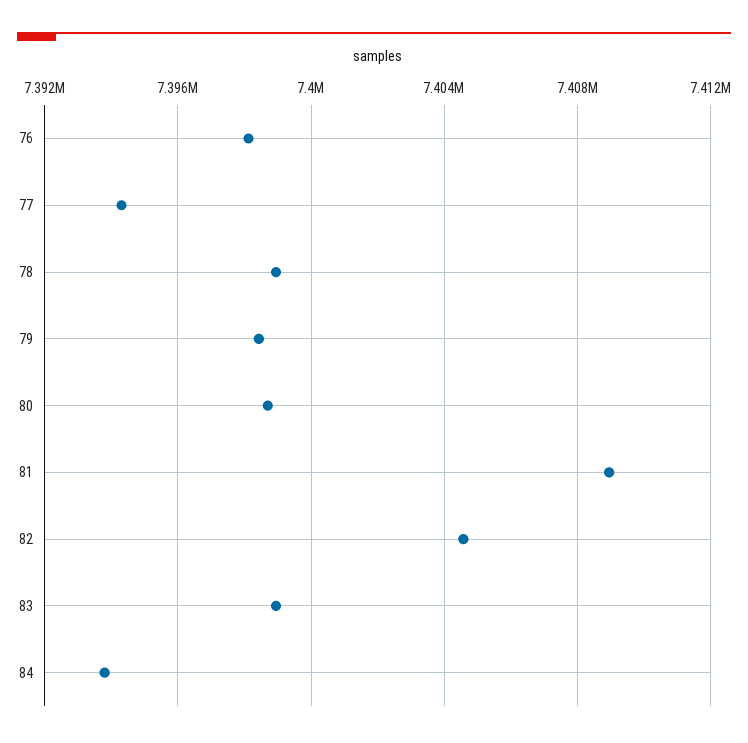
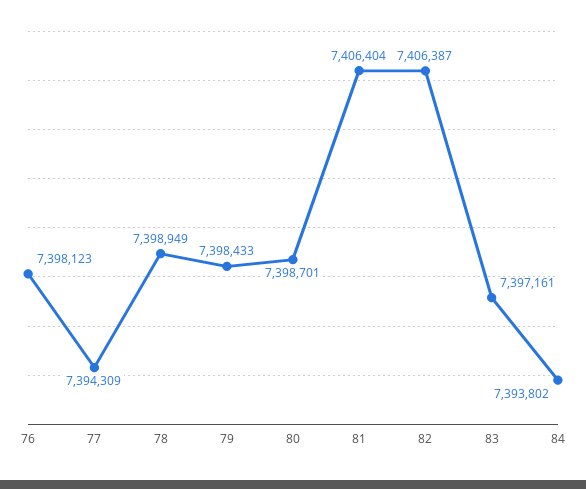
81: 7409000 -> 7406404
82: 7404500 -> 7406387
83: 7399000 -> 7397161

